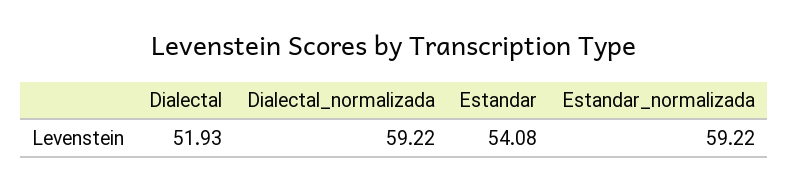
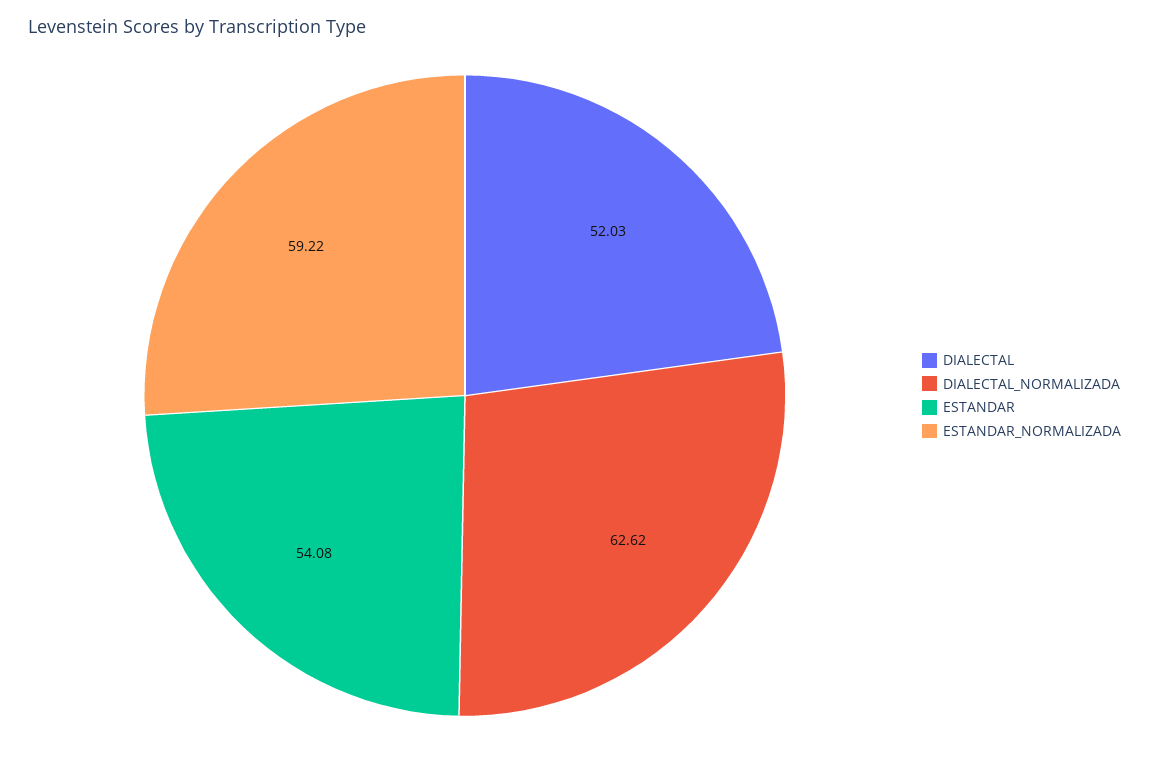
Dialectal: 51.93 -> 52.03
Dialectal_normalizada: 59.22 -> 62.62

